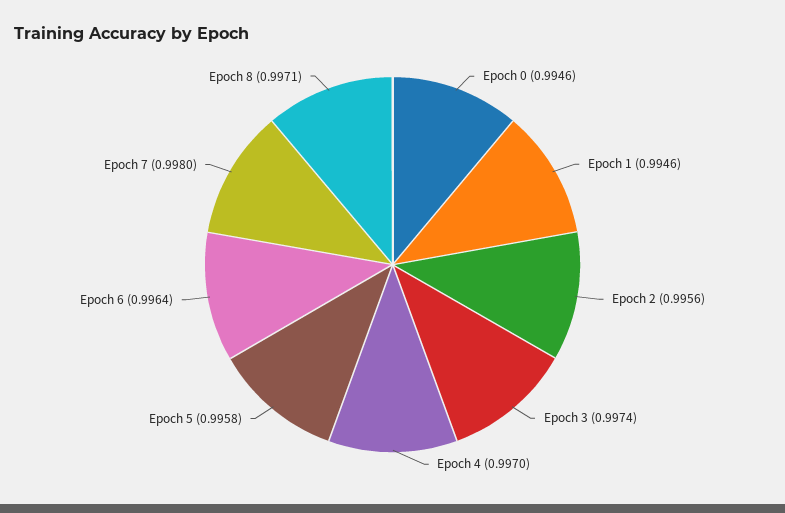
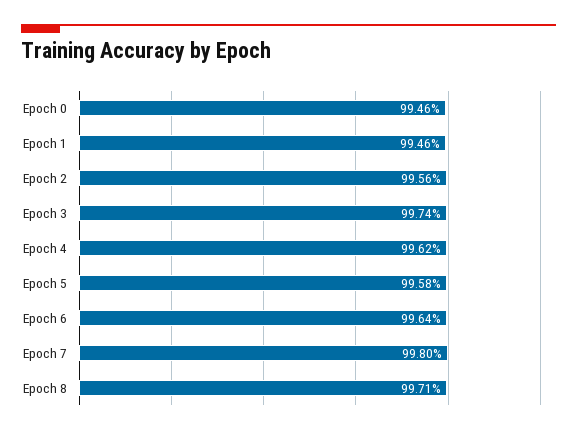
Epoch 4: 0.997 -> 0.9962

